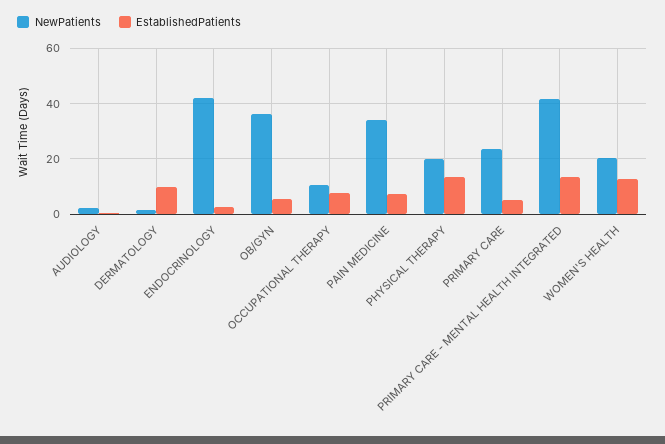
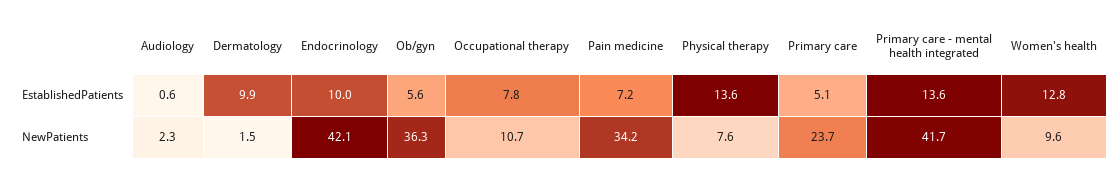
EstablishedPatients, ENDOCRINOLOGY: 2.5 -> 10
NewPatients, PHYSICAL THERAPY: 20 -> 7.6
NewPatients, WOMEN'S HEALTH: 20 -> 9.6

